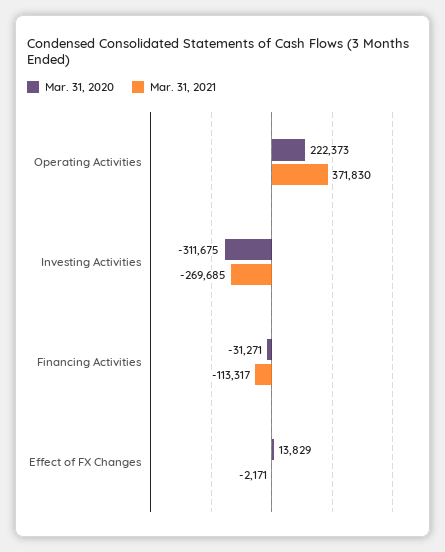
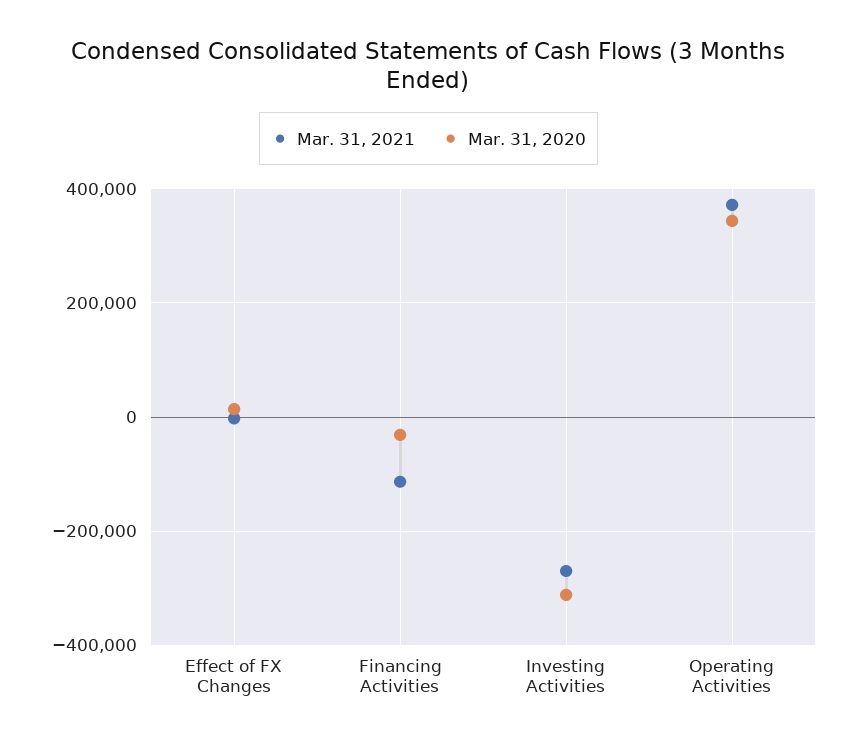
Mar. 31, 2020, Operating Activities: 222373 -> 340000

